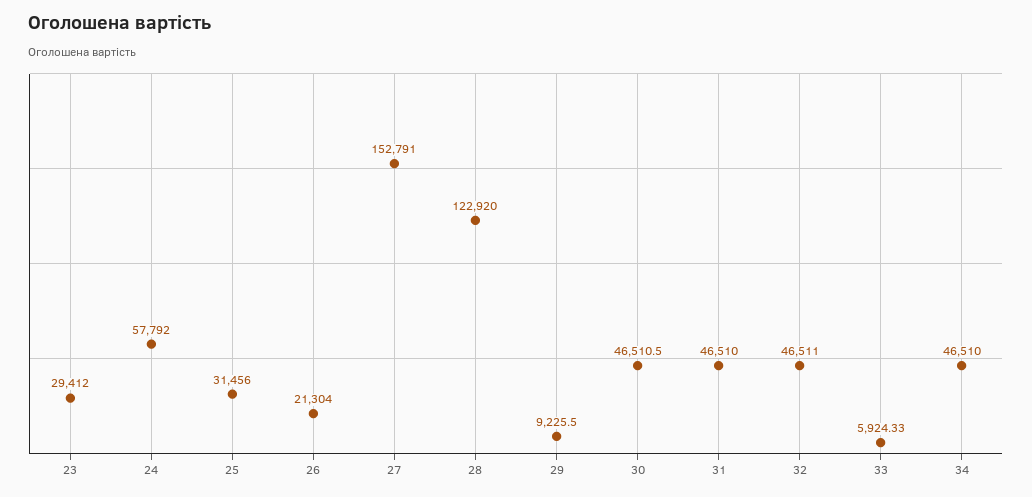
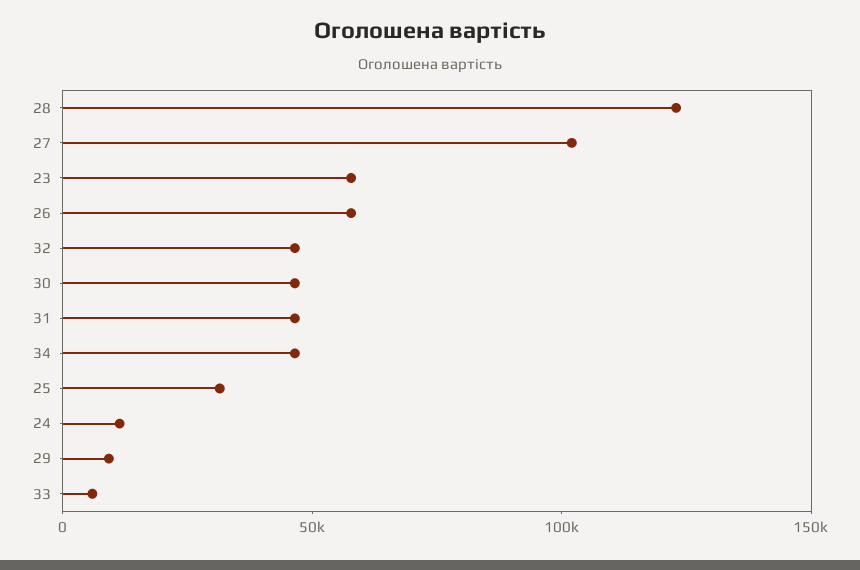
23: 29412 -> 60000
24: 57792 -> 10000
26: 21304 -> 60000
27: 152791 -> 100000

